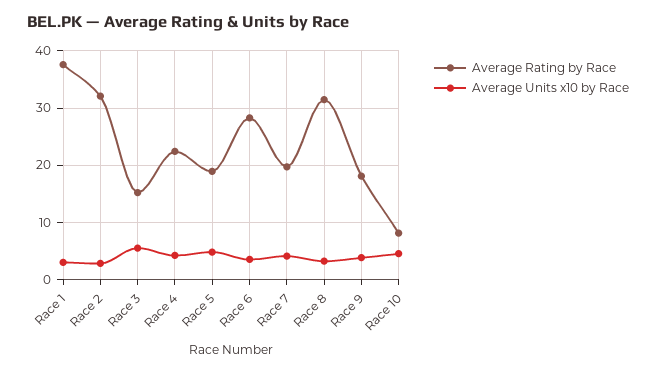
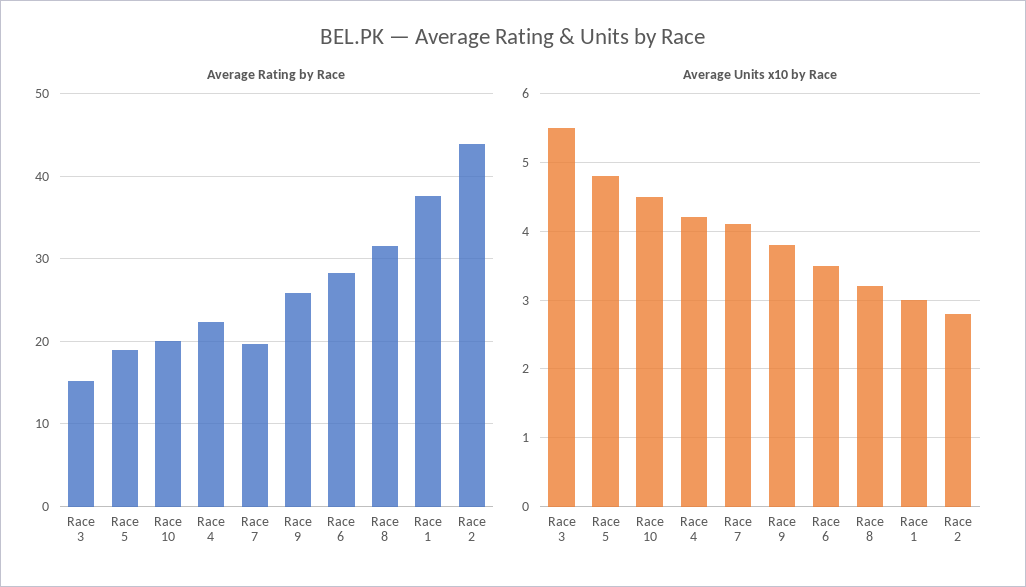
Average Rating by Race, Race 2: 32 -> 44
Average Rating by Race, Race 9: 18 -> 26
Average Rating by Race, Race 10: 8 -> 20

